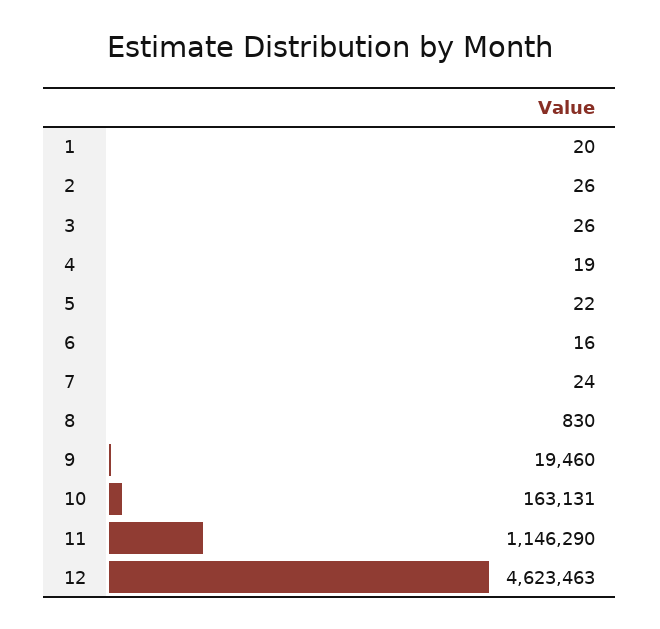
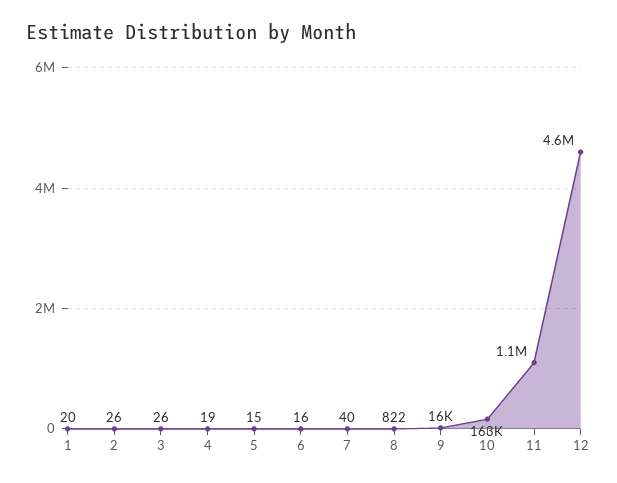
5: 22 -> 15
7: 24 -> 40
8: 830 -> 822
9: 19460 -> 16000

